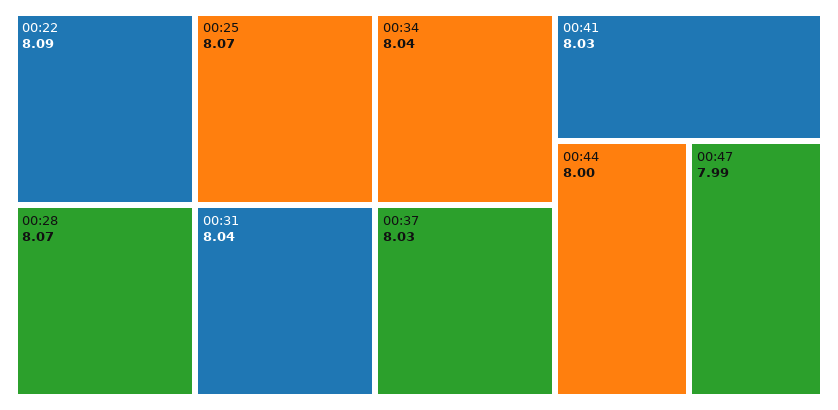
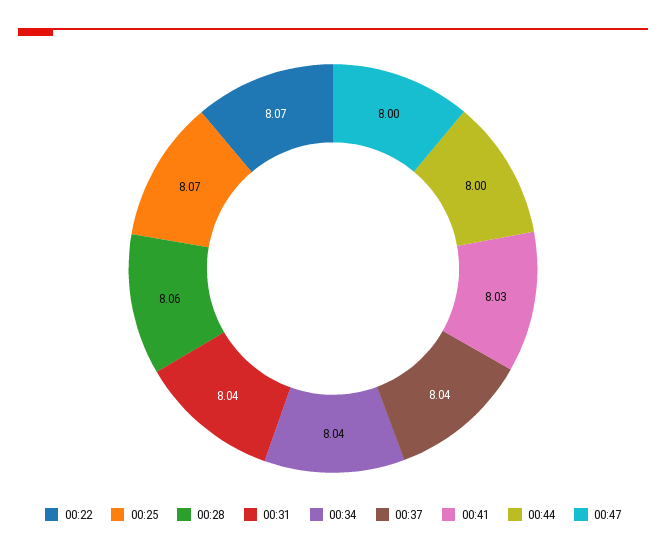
00:22: 8.09 -> 8.07
00:28: 8.07 -> 8.06
00:37: 8.03 -> 8.04
00:47: 7.99 -> 8

